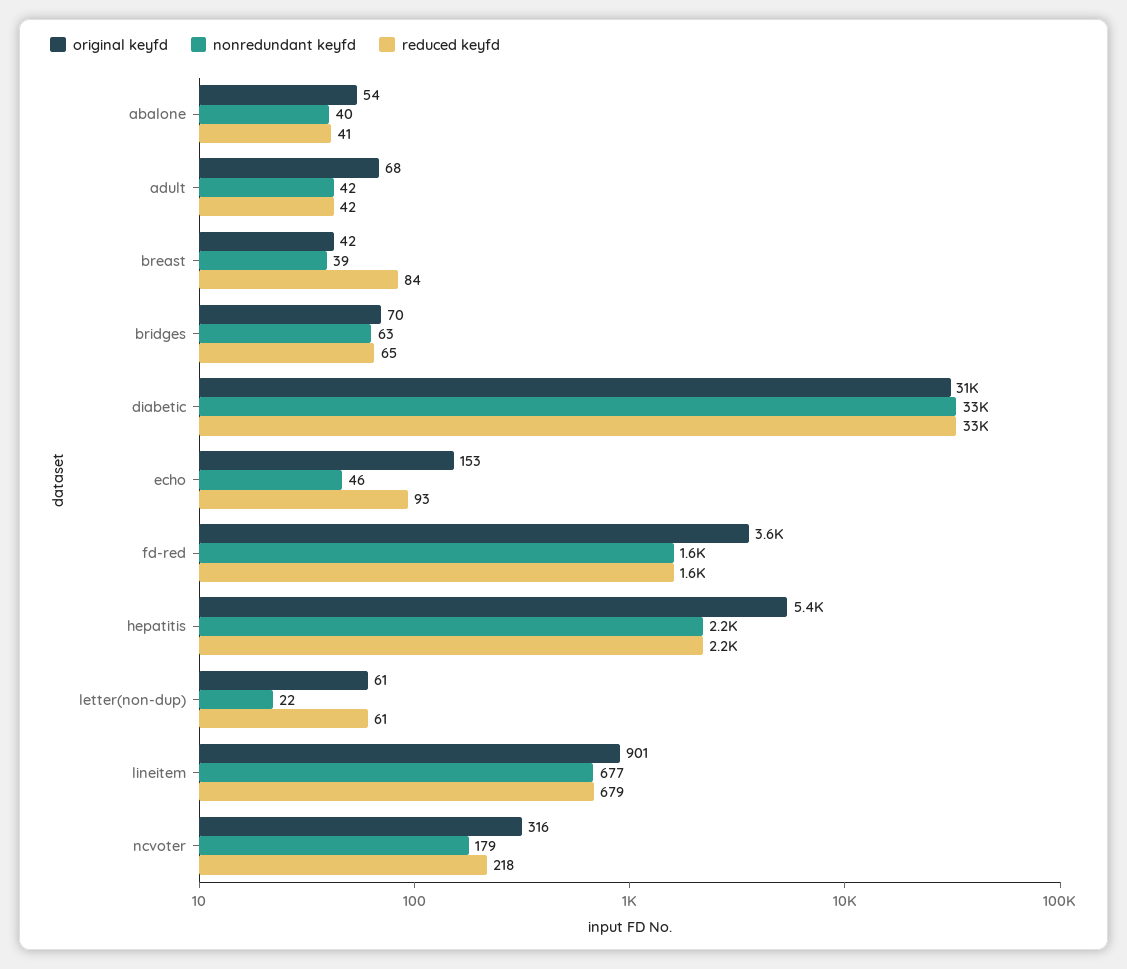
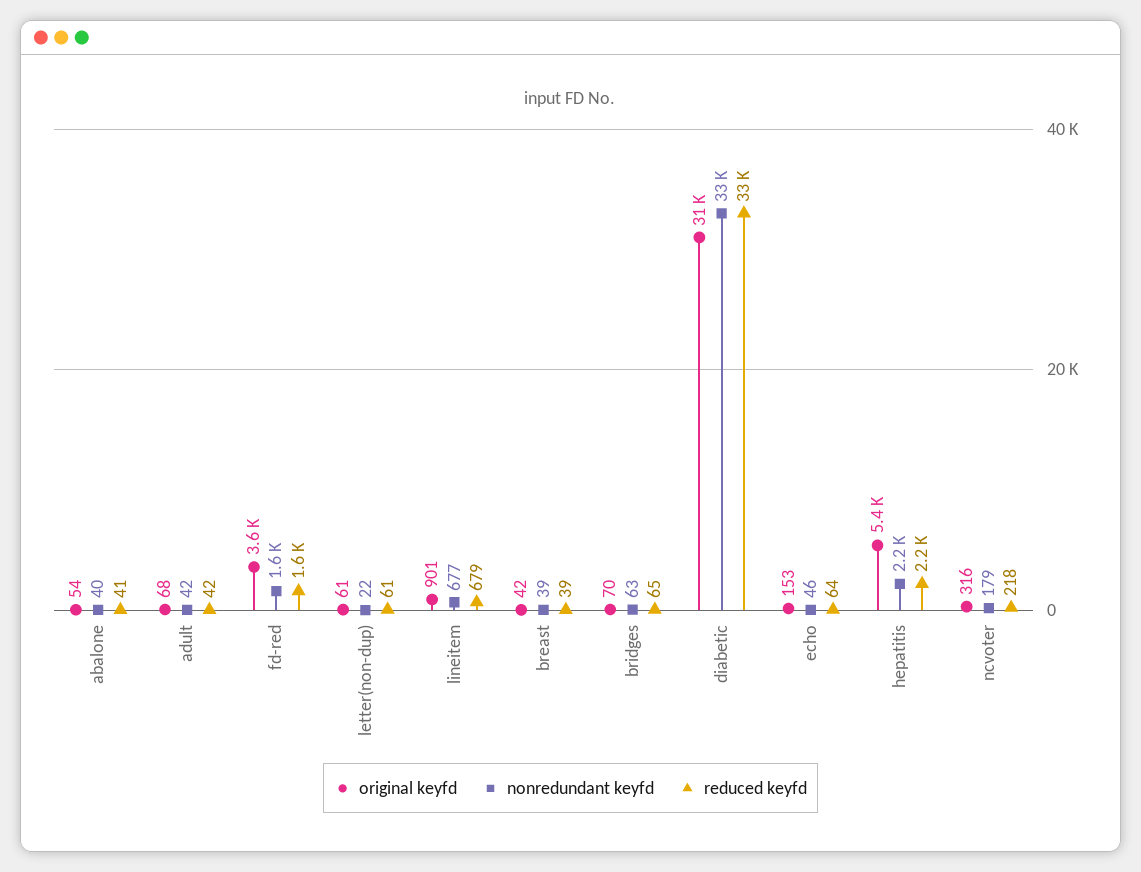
reduced keyfd, breast: 84 -> 39
reduced keyfd, echo: 93 -> 64

